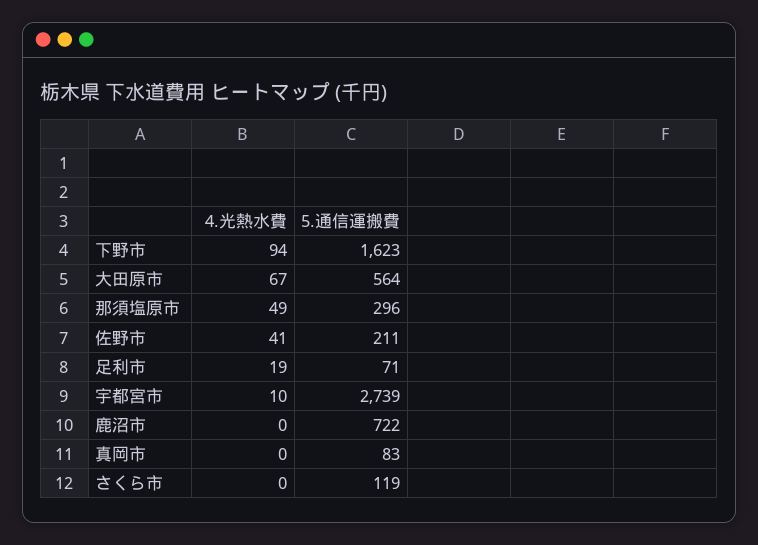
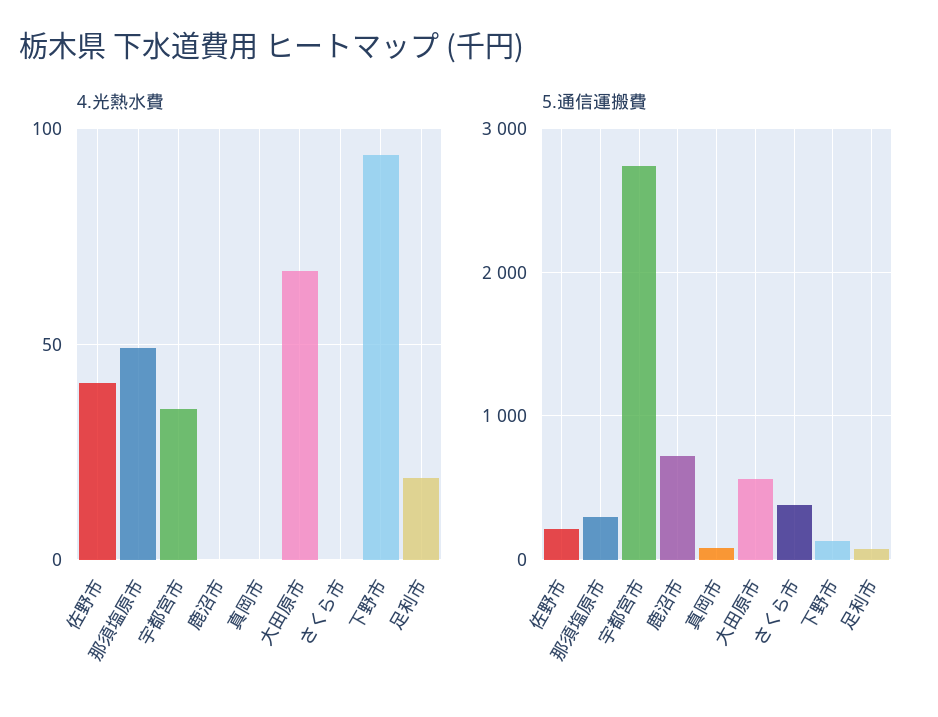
5.通信運搬費, 下野市: 1623 -> 100
4.光熱水費, 宇都宮市: 10 -> 35
5.通信運搬費, さくら市: 119 -> 400

